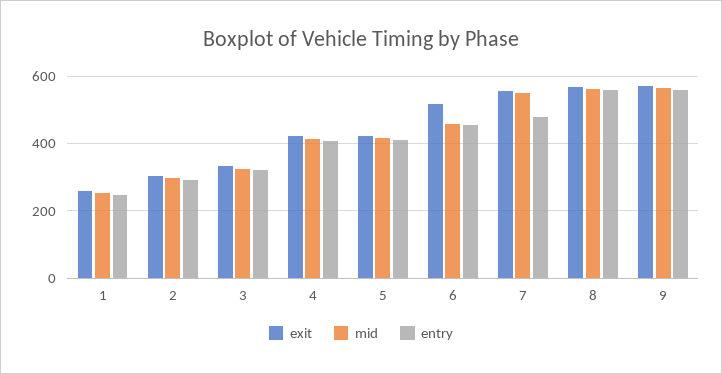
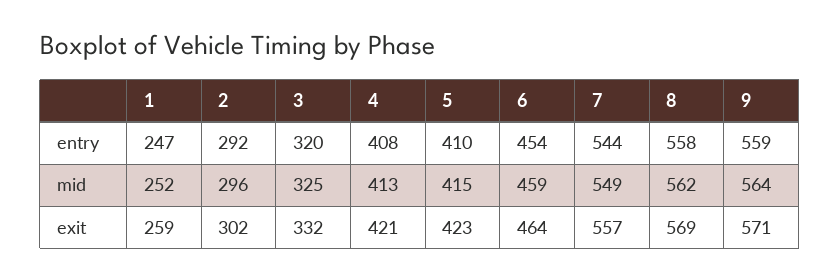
exit, 6: 520 -> 464
entry, 7: 480 -> 544

